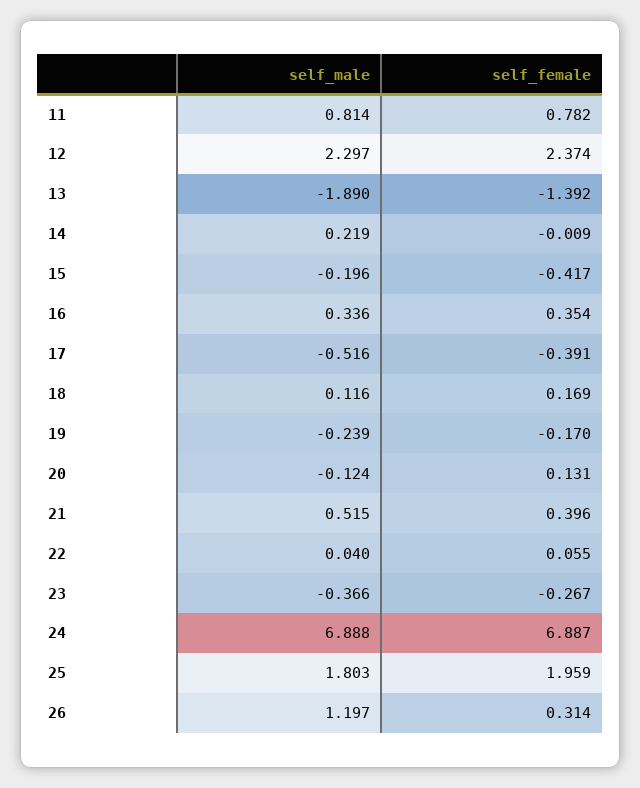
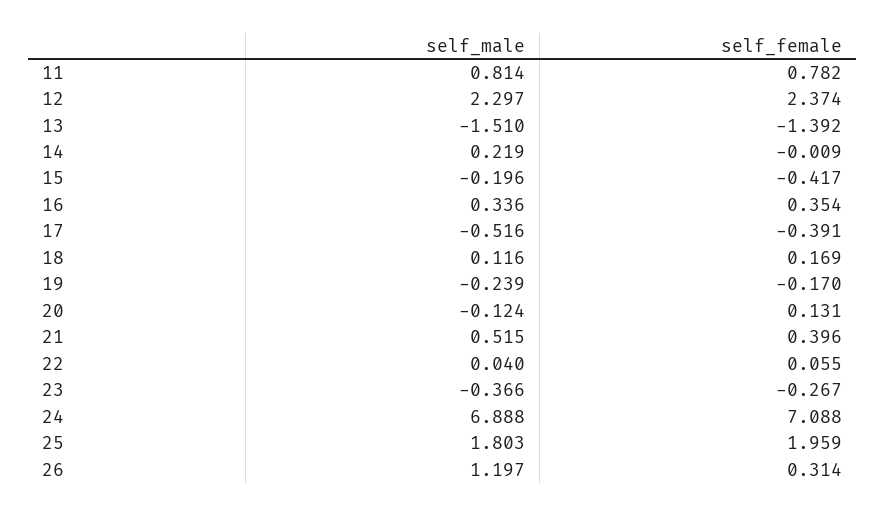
self_male, 13: -1.89 -> -1.51
self_female, 24: 6.887 -> 7.088

